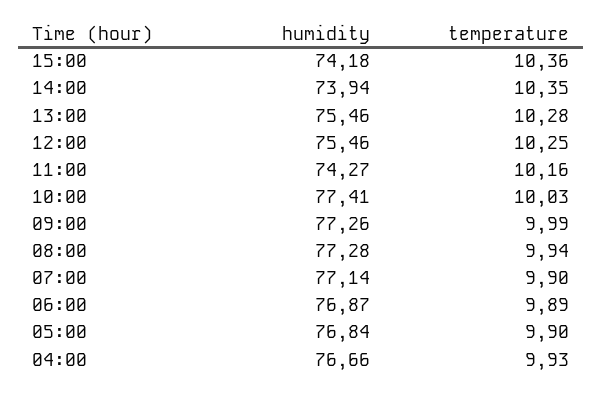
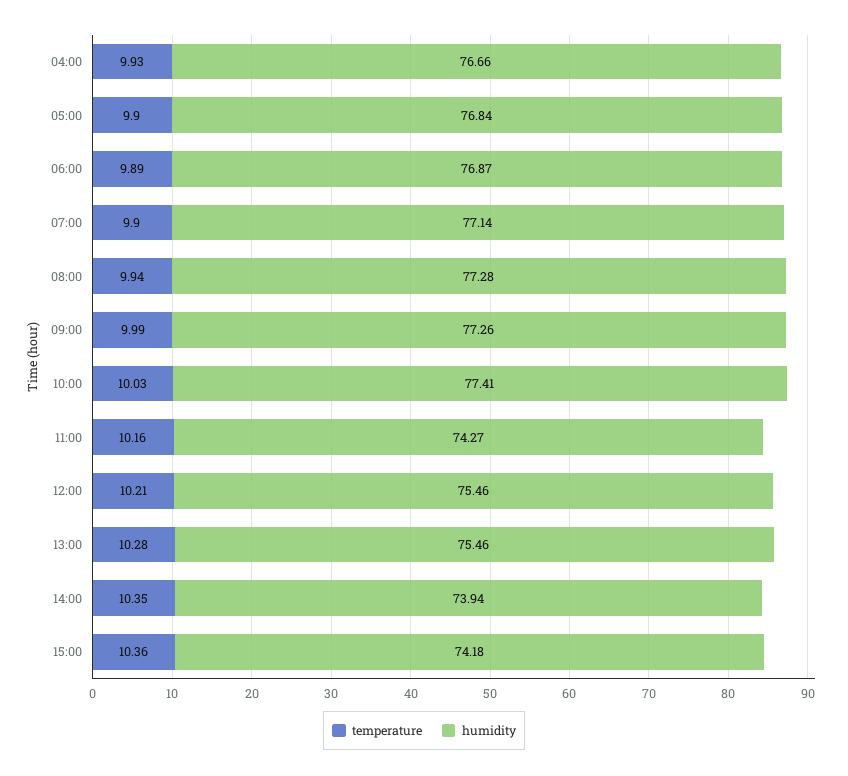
temperature, 12:00: 10.25 -> 10.21

